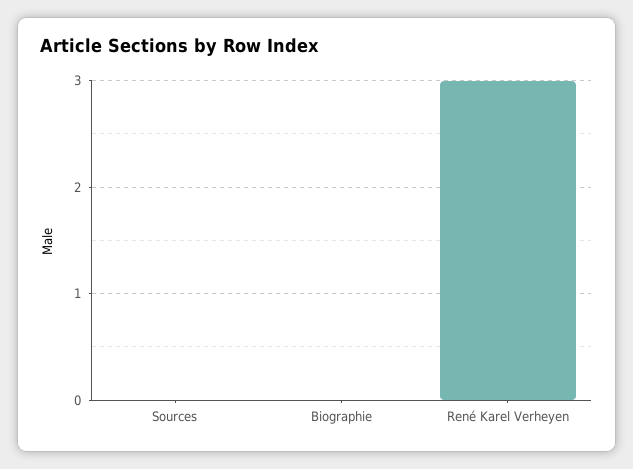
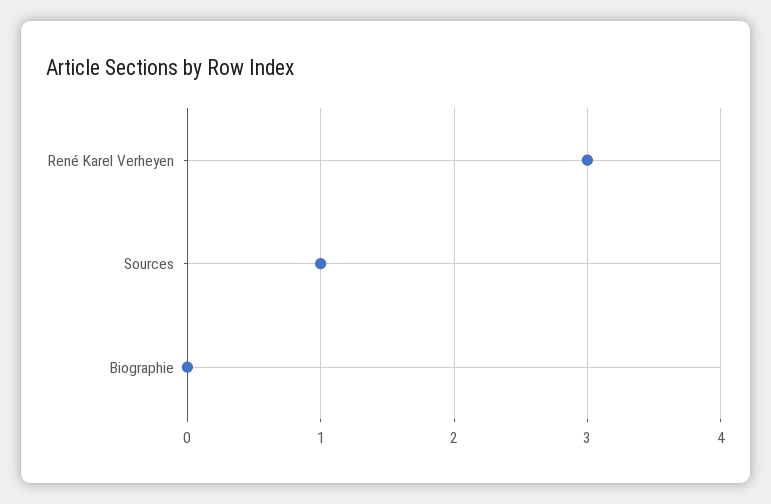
Sources: 0 -> 1

